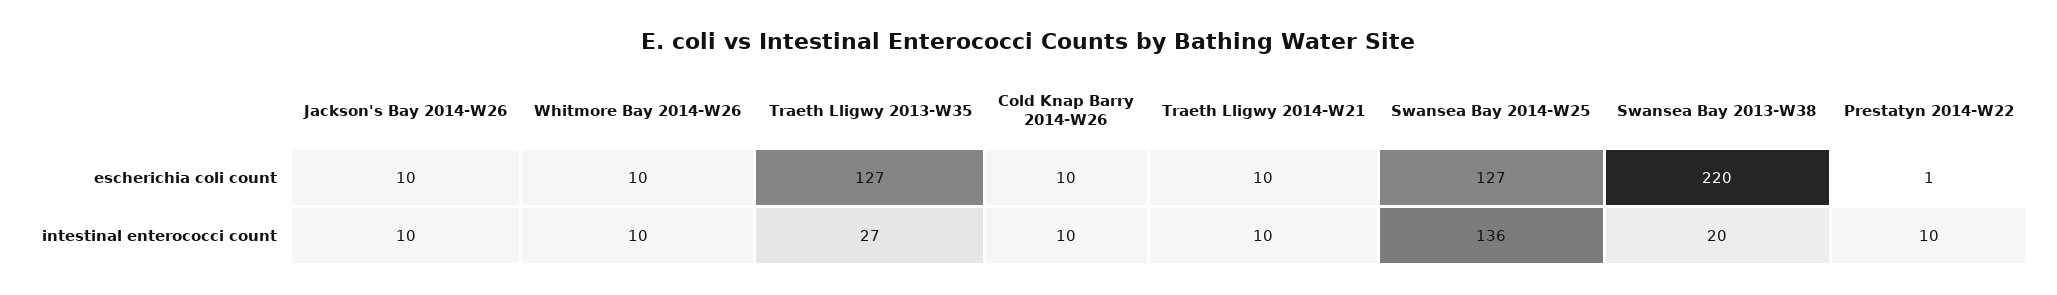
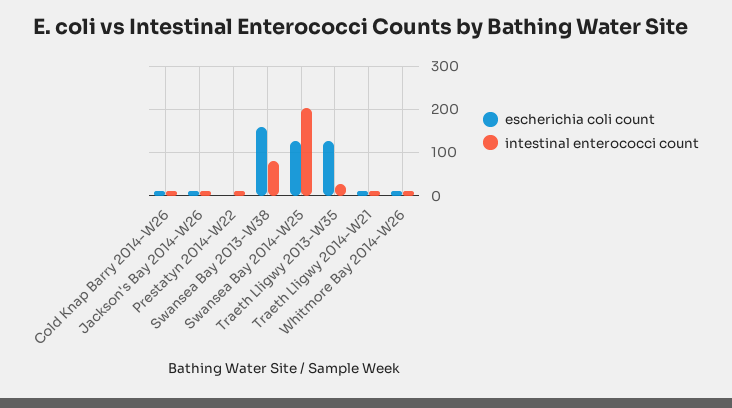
escherichia coli count, Swansea Bay 2013-W38: 220 -> 160
intestinal enterococci count, Swansea Bay 2014-W25: 136 -> 200
intestinal enterococci count, Swansea Bay 2013-W38: 20 -> 80

